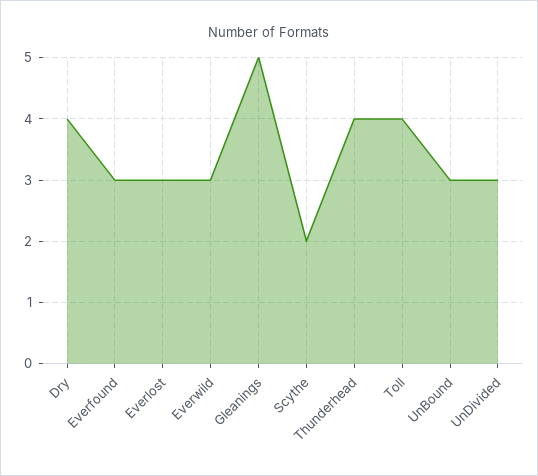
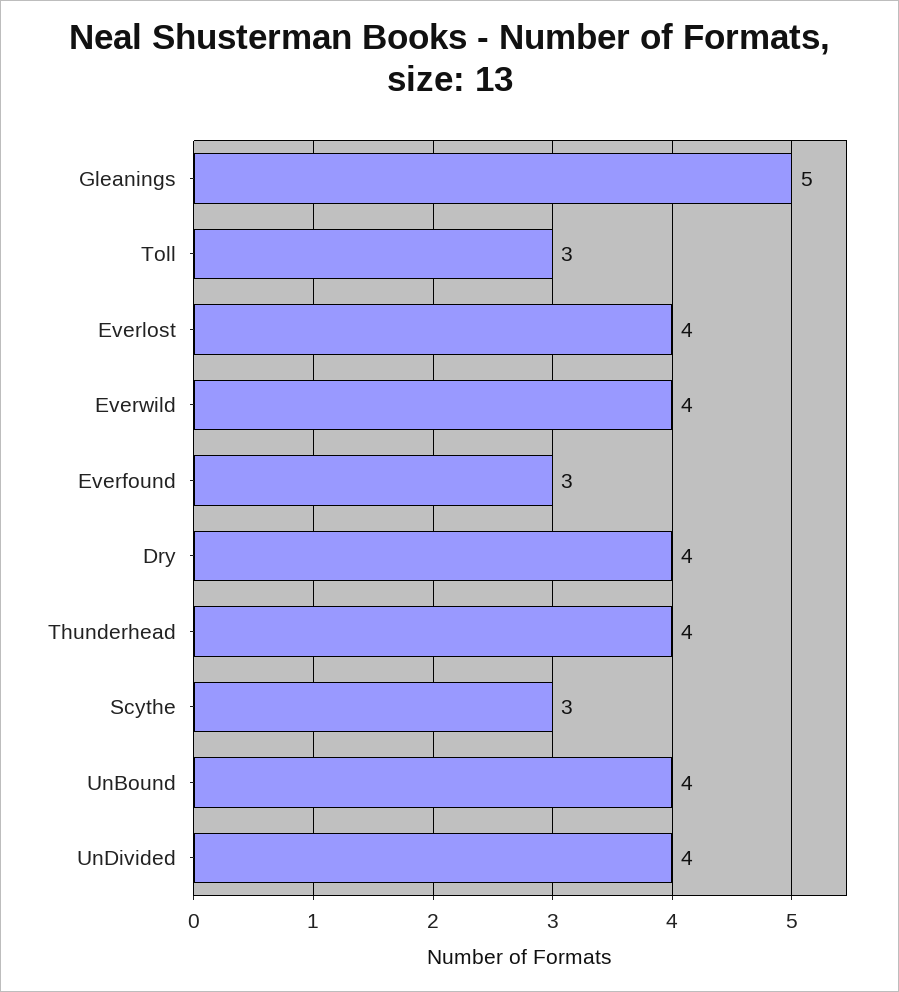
Everlost: 3 -> 4
Everwild: 3 -> 4
Scythe: 2 -> 3
Toll: 4 -> 3
UnBound: 3 -> 4
UnDivided: 3 -> 4

